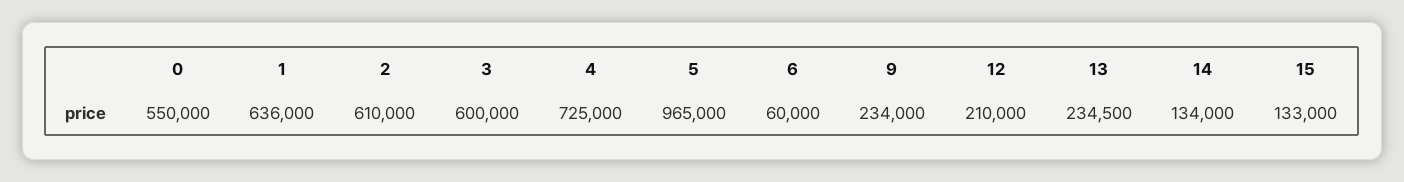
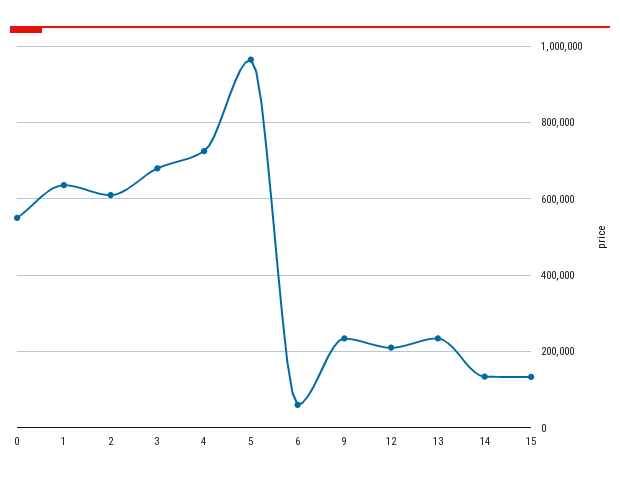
3: 600000 -> 680000

